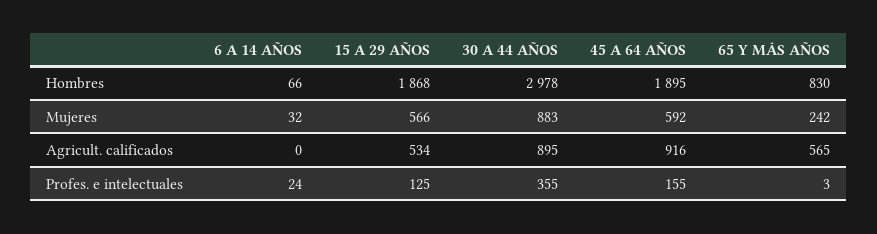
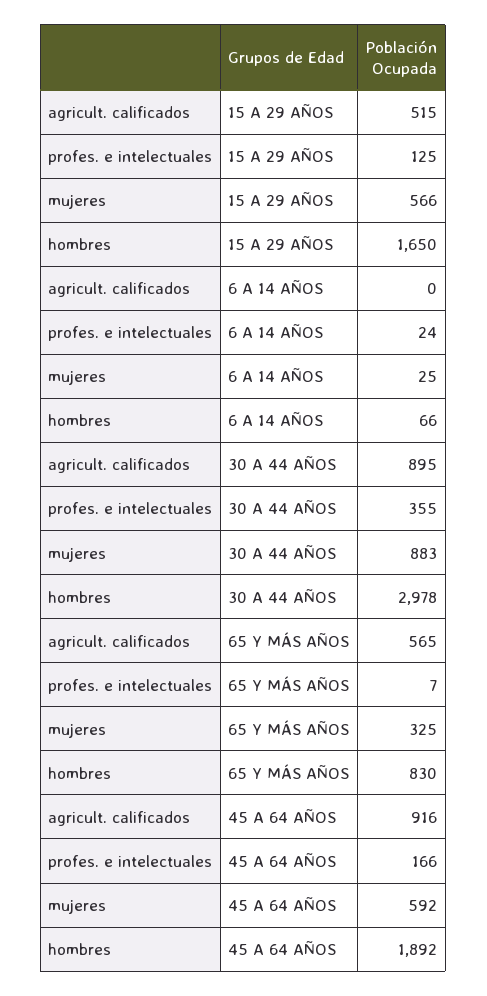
15 A 29 AÑOS, Hombres: 1868 -> 1650
45 A 64 AÑOS, Hombres: 1895 -> 1892
6 A 14 AÑOS, Mujeres: 32 -> 25
65 Y MÁS AÑOS, Mujeres: 242 -> 325
15 A 29 AÑOS, Agricult. calificados: 534 -> 515
45 A 64 AÑOS, Profes. e intelectuales: 155 -> 166
65 Y MÁS AÑOS, Profes. e intelectuales: 3 -> 7

